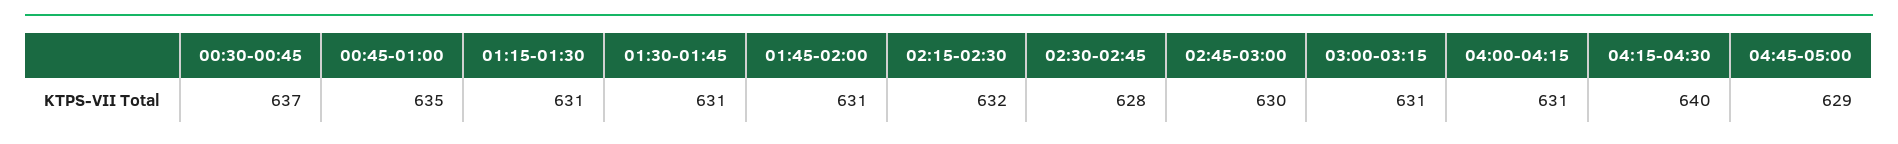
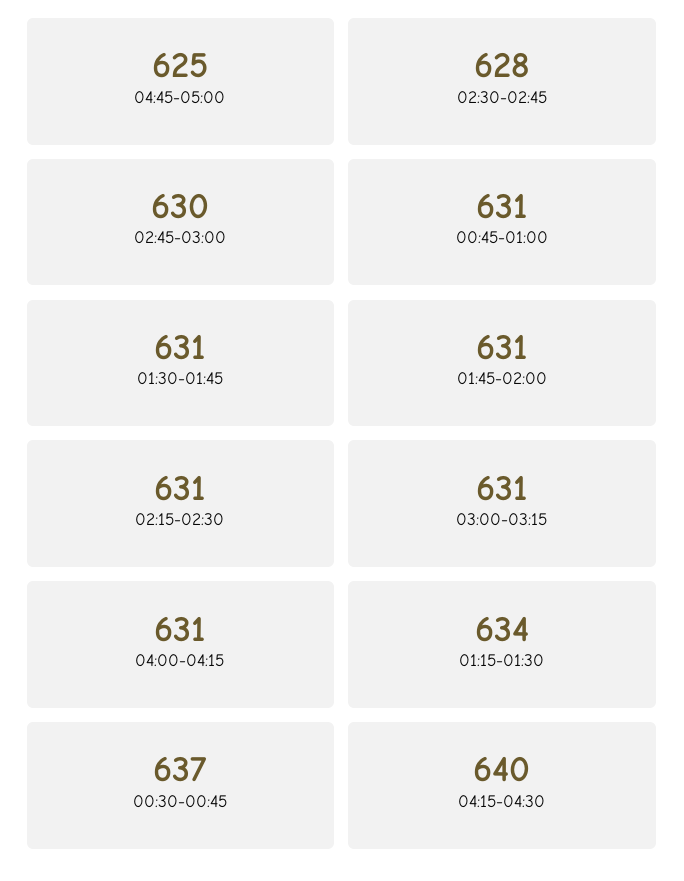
00:45-01:00: 635 -> 631
01:15-01:30: 631 -> 634
02:15-02:30: 632 -> 631
04:45-05:00: 629 -> 625

